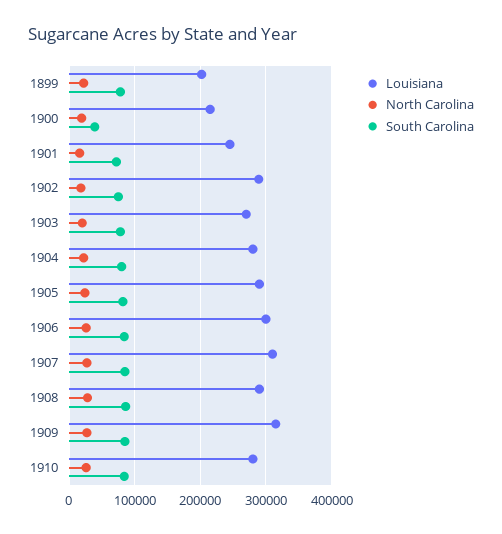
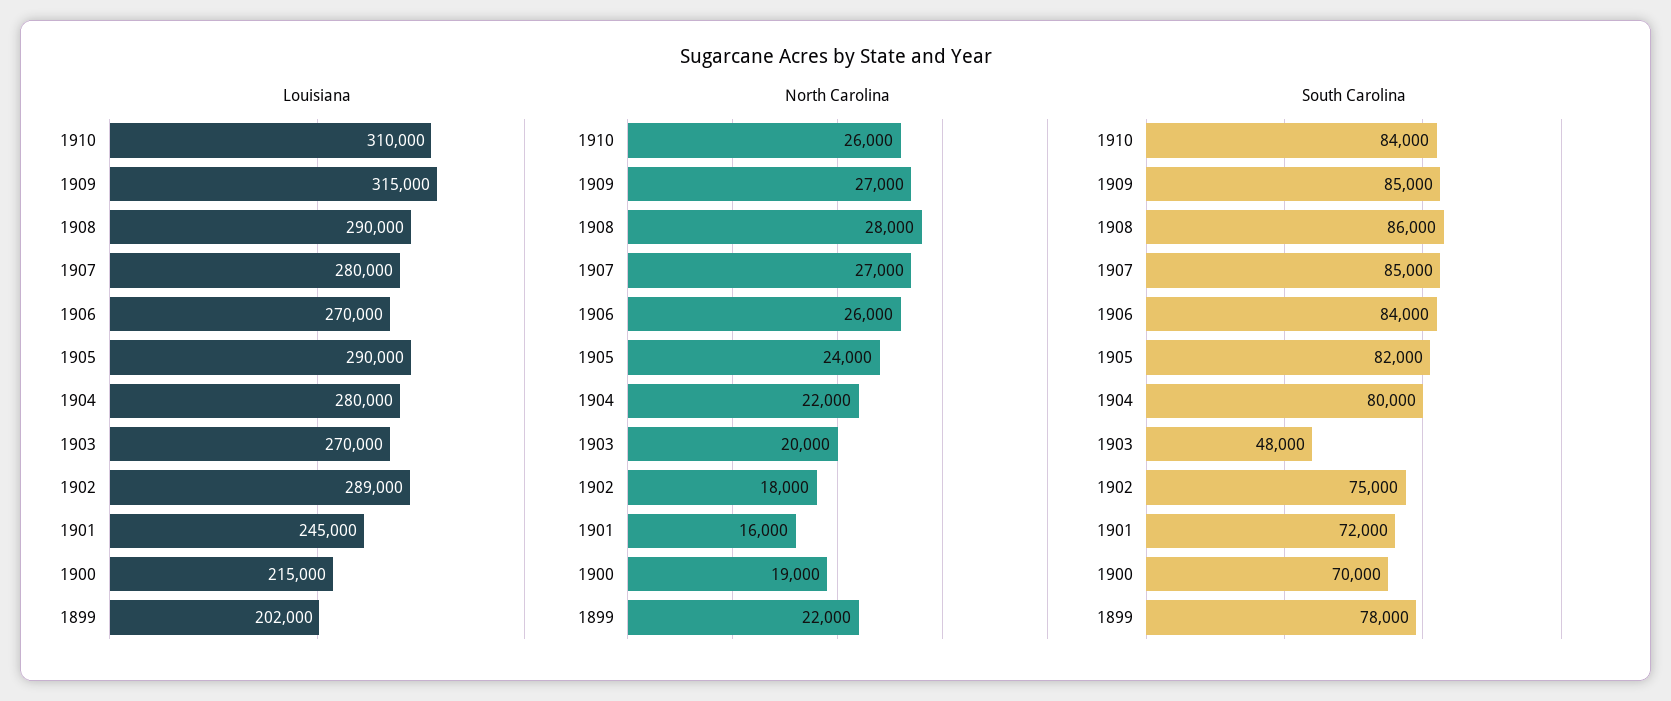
South Carolina, 1900: 40000 -> 70000
South Carolina, 1903: 80000 -> 48000
Louisiana, 1906: 300000 -> 270000
Louisiana, 1907: 310000 -> 280000
Louisiana, 1910: 280000 -> 310000

